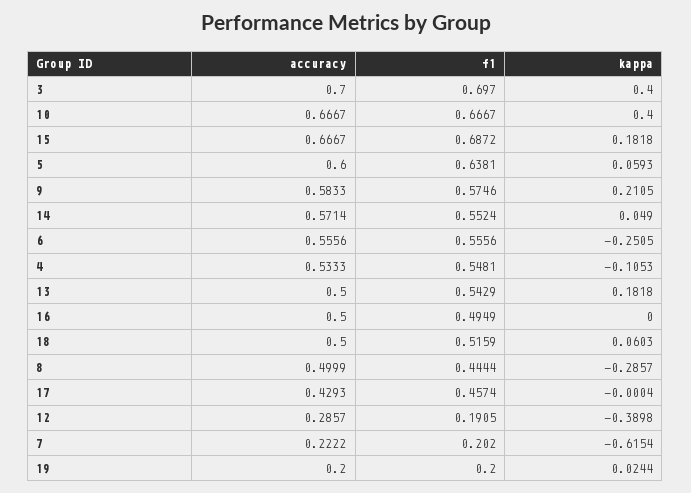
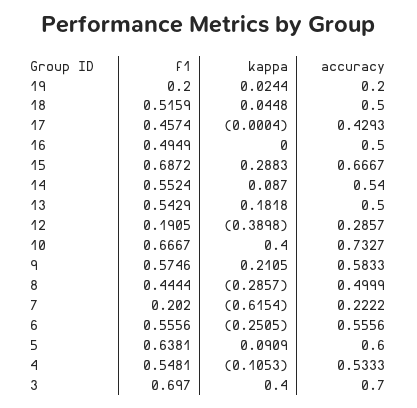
accuracy, 10: 0.6667 -> 0.7327
kappa, 15: 0.1818 -> 0.2883
kappa, 5: 0.0593 -> 0.0909
accuracy, 14: 0.5714 -> 0.54
kappa, 14: 0.049 -> 0.087
kappa, 18: 0.0603 -> 0.0448

